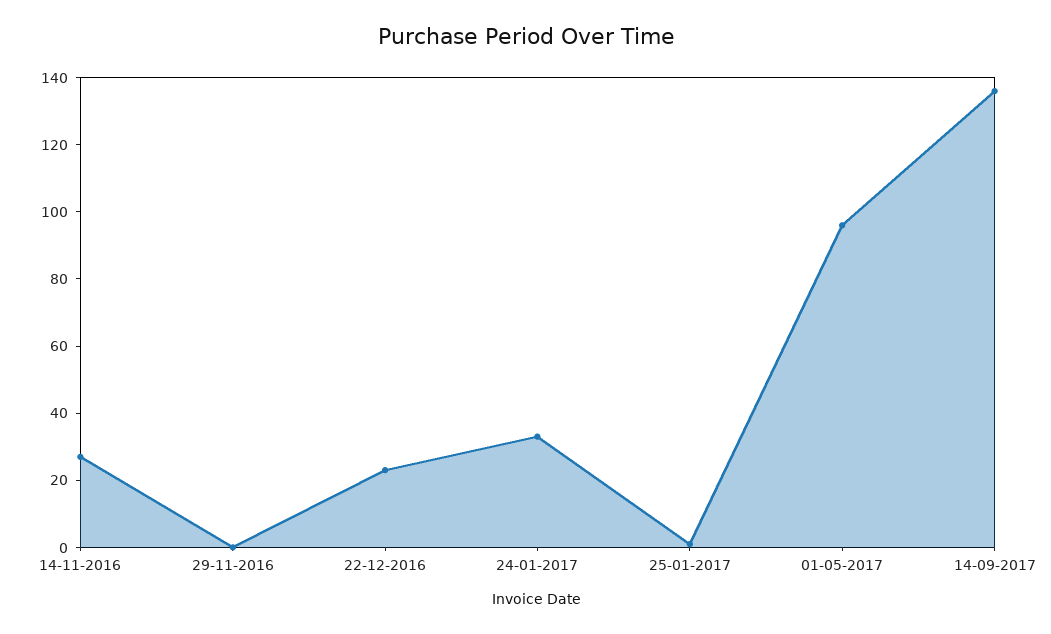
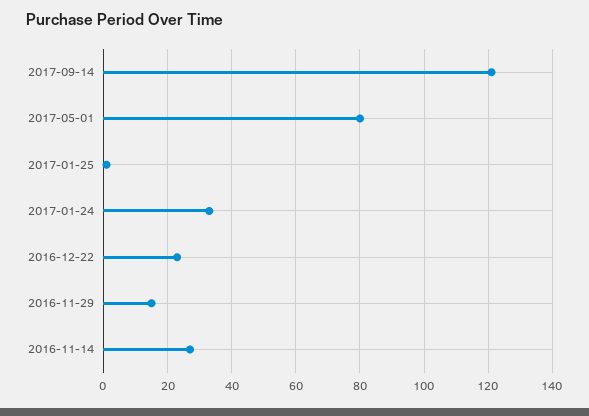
29-11-2016: 0 -> 15
01-05-2017: 95 -> 80
14-09-2017: 135 -> 120

